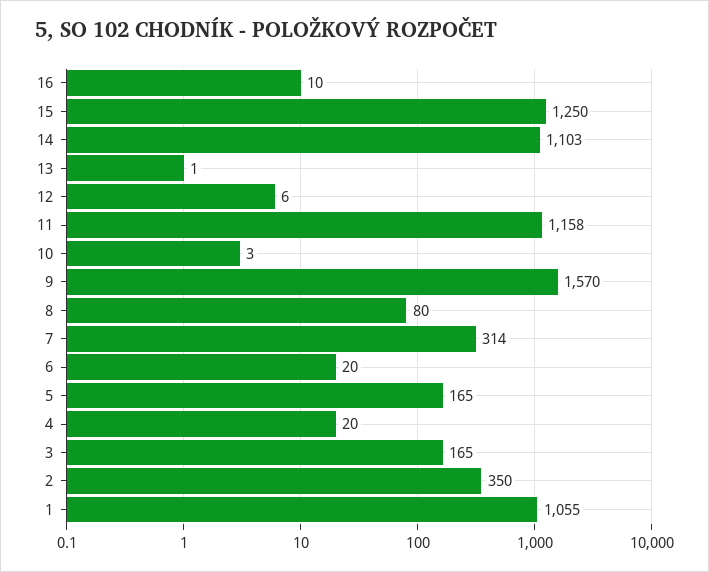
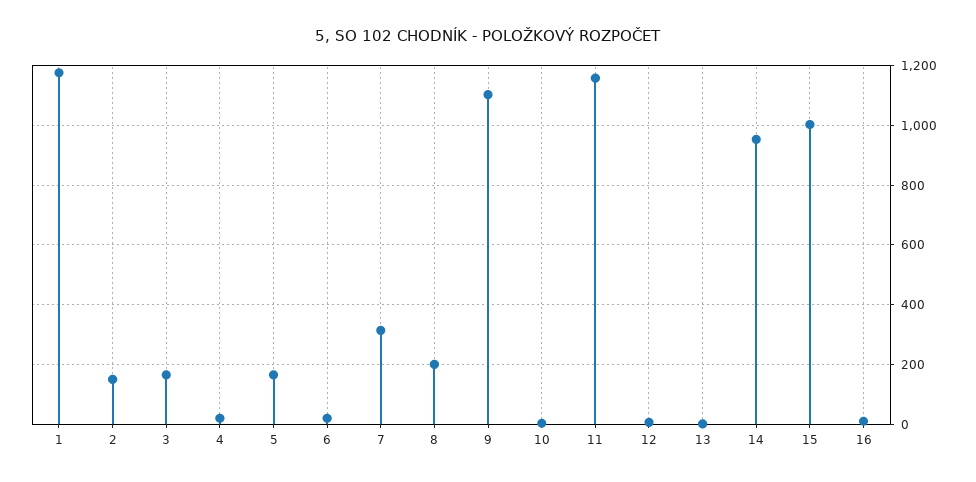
15: 1250 -> 1000
14: 1103 -> 950
9: 1570 -> 1100
8: 80 -> 200
2: 350 -> 150
1: 1055 -> 1175

